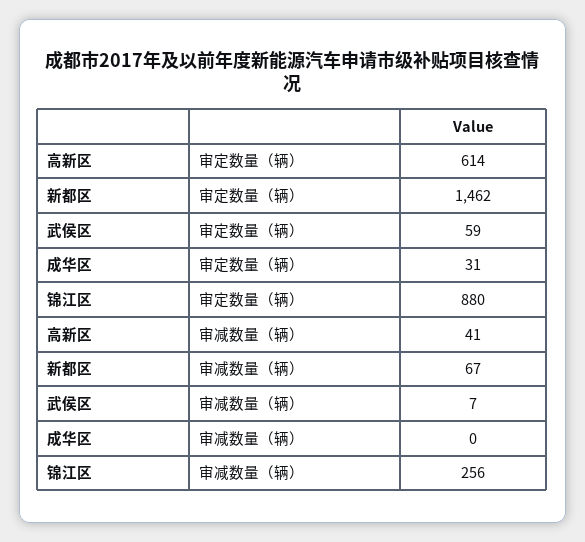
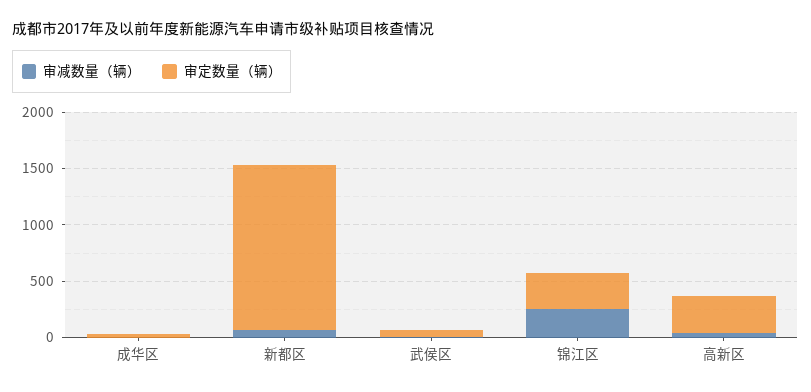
审定数量（辆）, 高新区: 614 -> 300
审定数量（辆）, 锦江区: 880 -> 300

